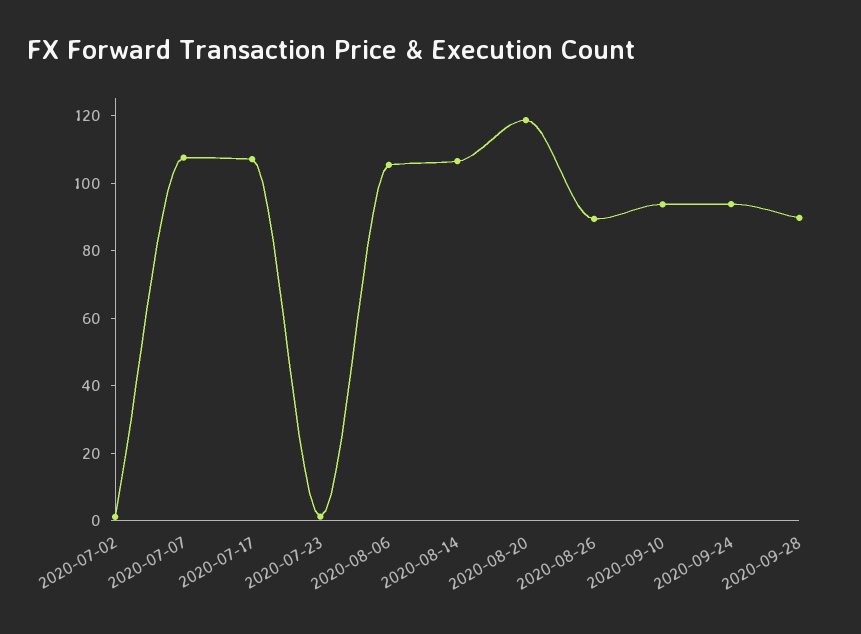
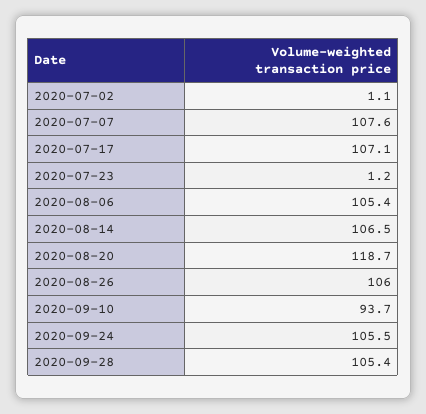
2020-08-26: 90 -> 106
2020-09-24: 95 -> 105.5
2020-09-28: 90 -> 105.4

